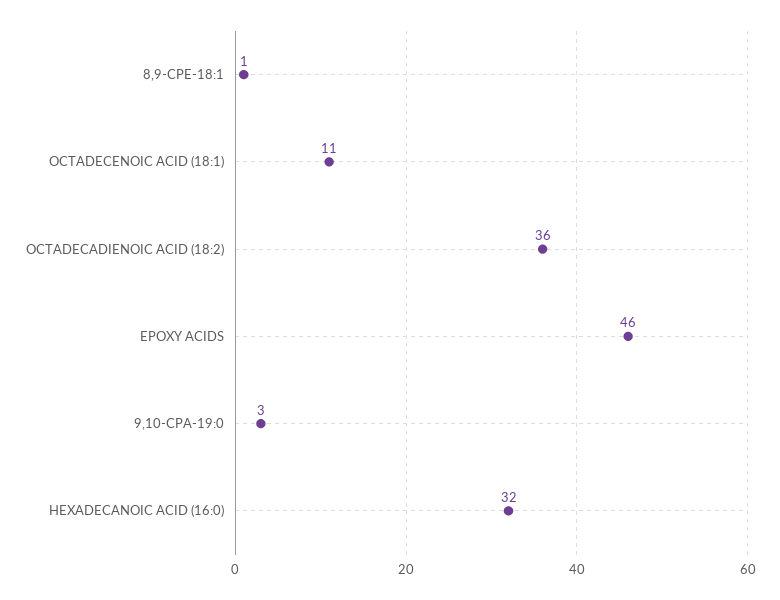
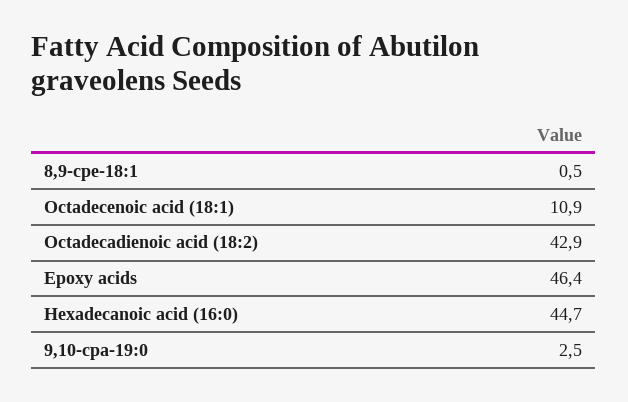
OCTADECADIENOIC ACID (18:2): 36 -> 42.9
HEXADECANOIC ACID (16:0): 32 -> 44.7

